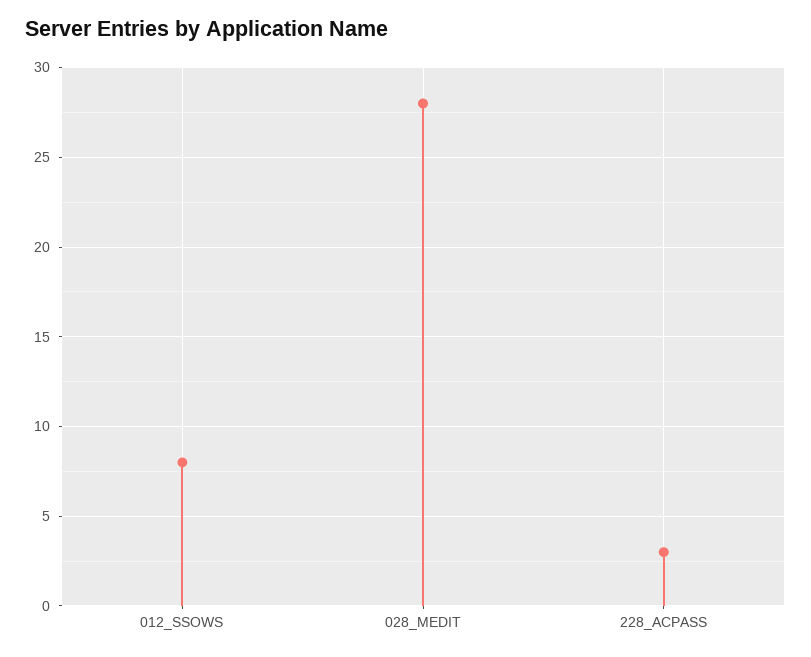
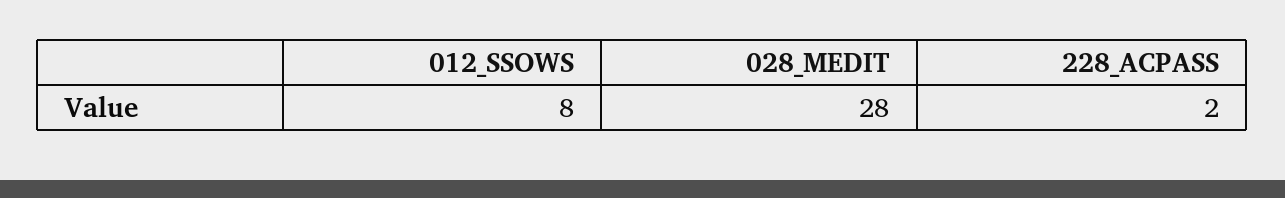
228_ACPASS: 3 -> 2

